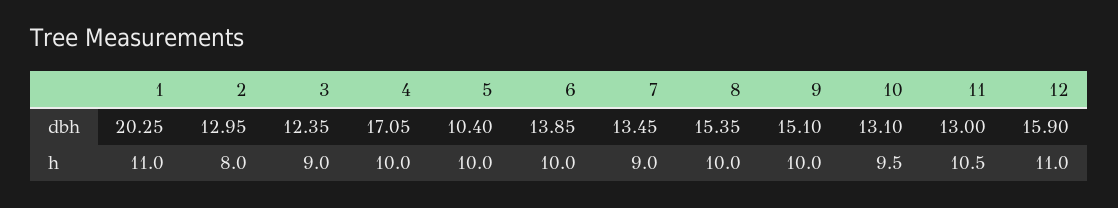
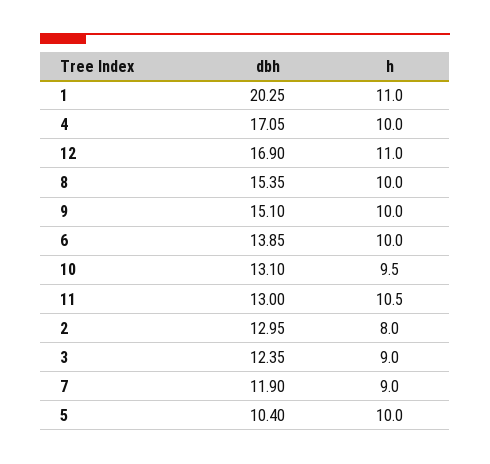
7, dbh: 13.45 -> 11.9
12, dbh: 15.9 -> 16.9

